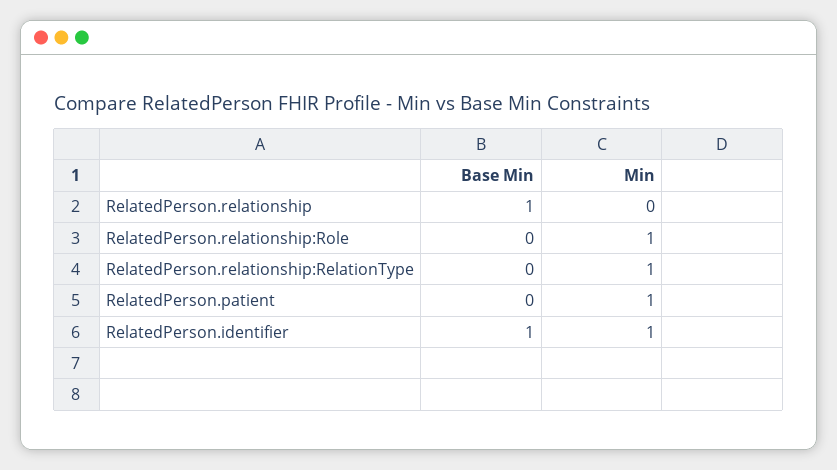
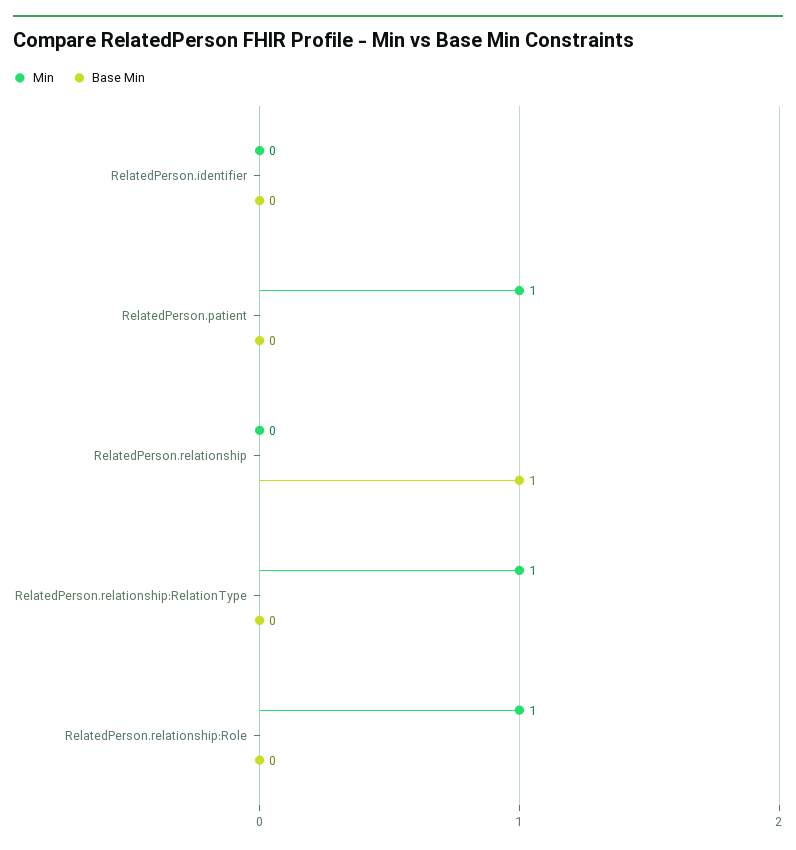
Base Min, RelatedPerson.identifier: 1 -> 0
Min, RelatedPerson.identifier: 1 -> 0

